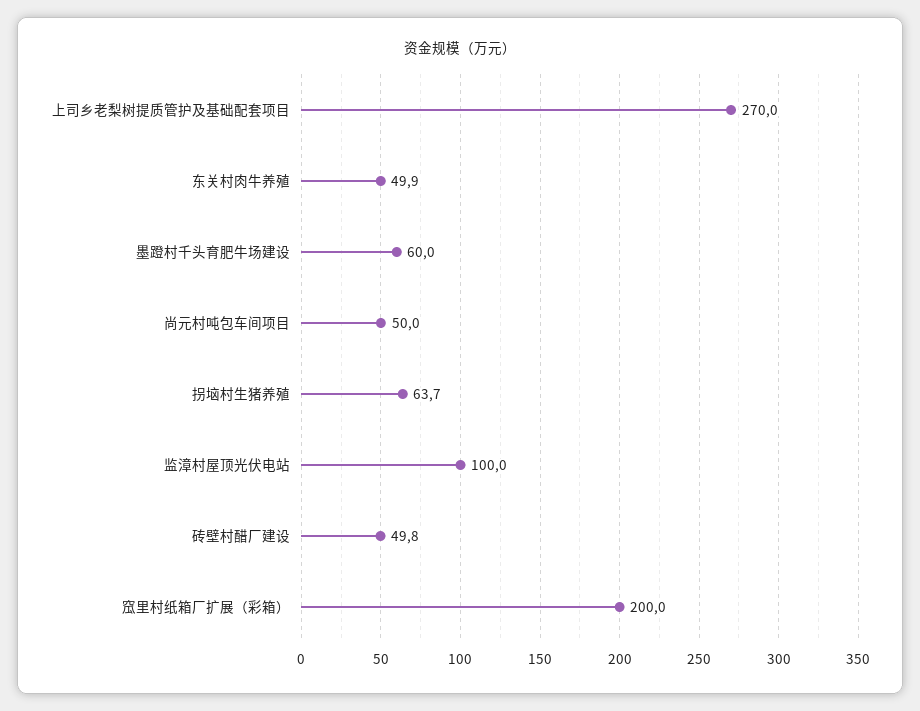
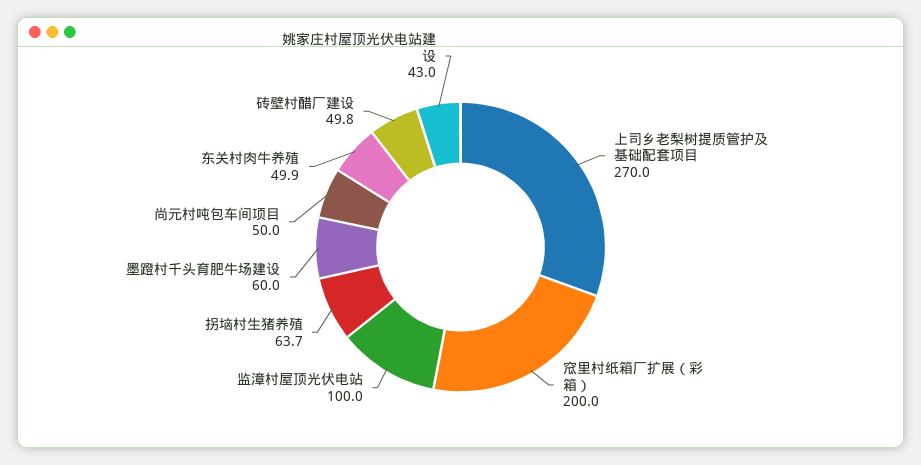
姚家庄村屋顶光伏电站建设: none -> 43

